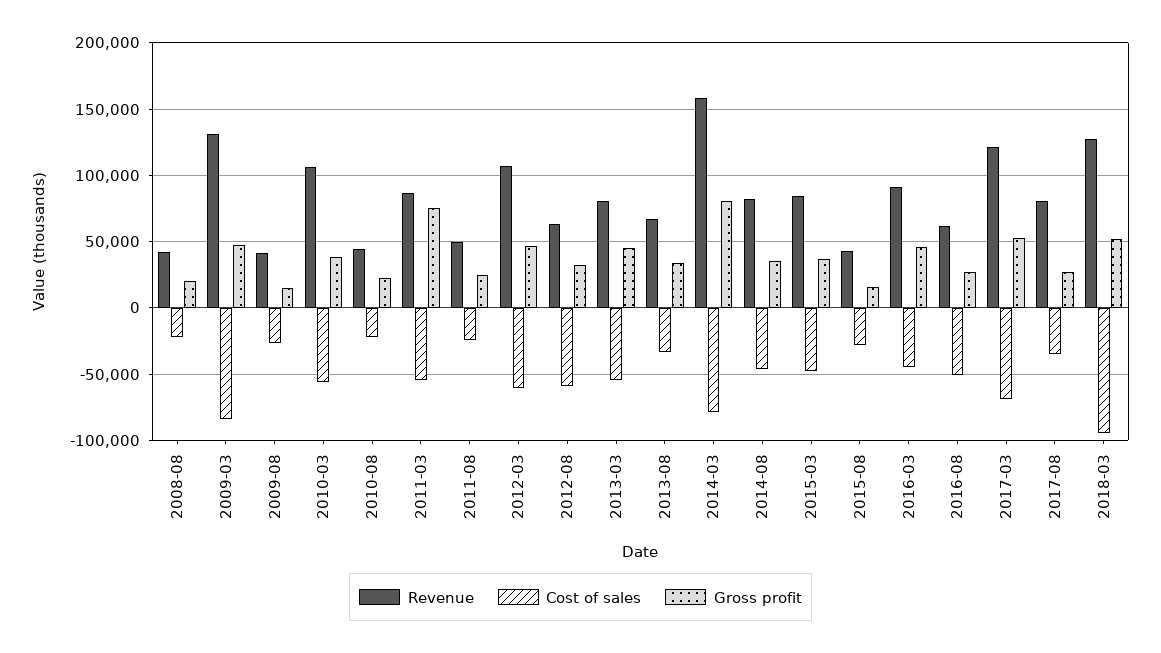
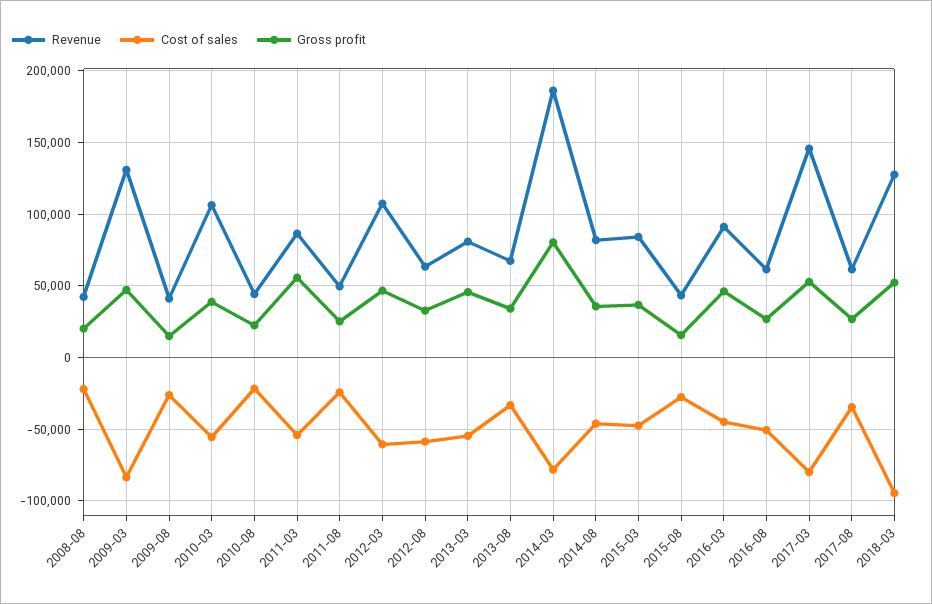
Gross profit, 2011-03: 75000 -> 55000
Revenue, 2014-03: 160000 -> 185000
Revenue, 2017-03: 120000 -> 145000
Cost of sales, 2017-03: -70000 -> -80000
Revenue, 2017-08: 80000 -> 60000

